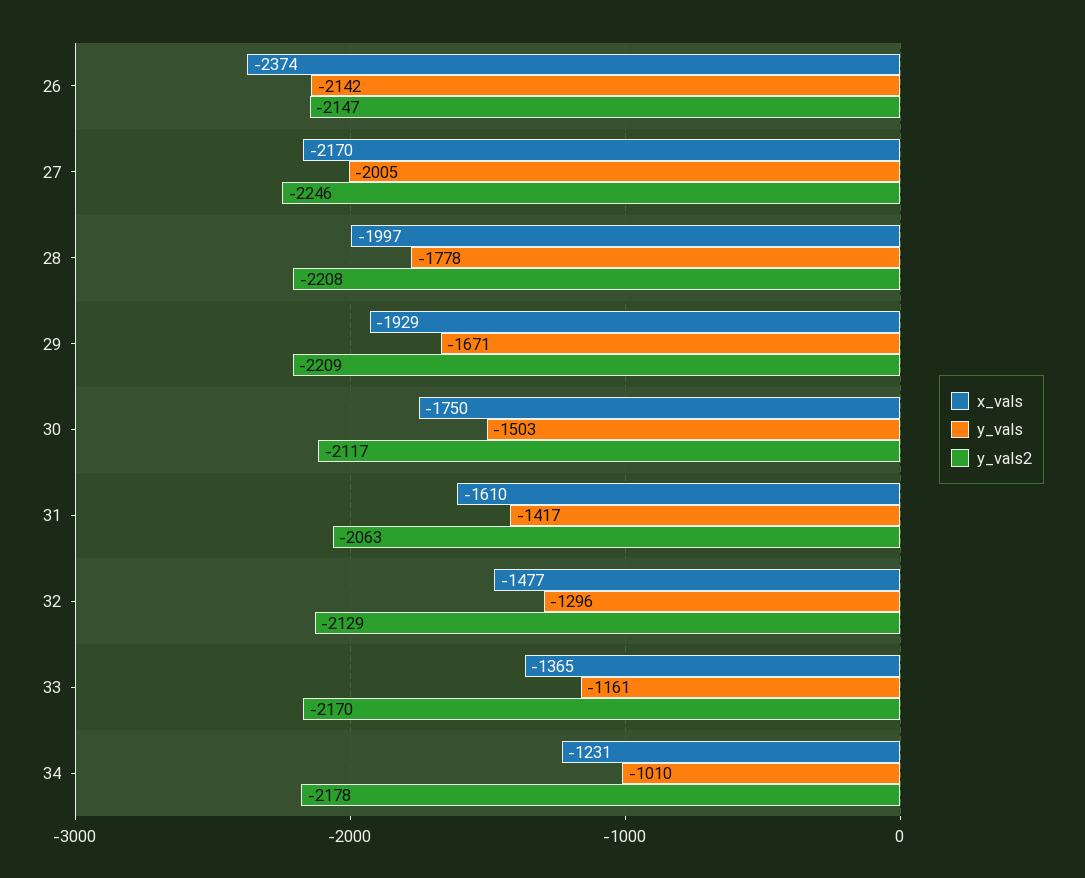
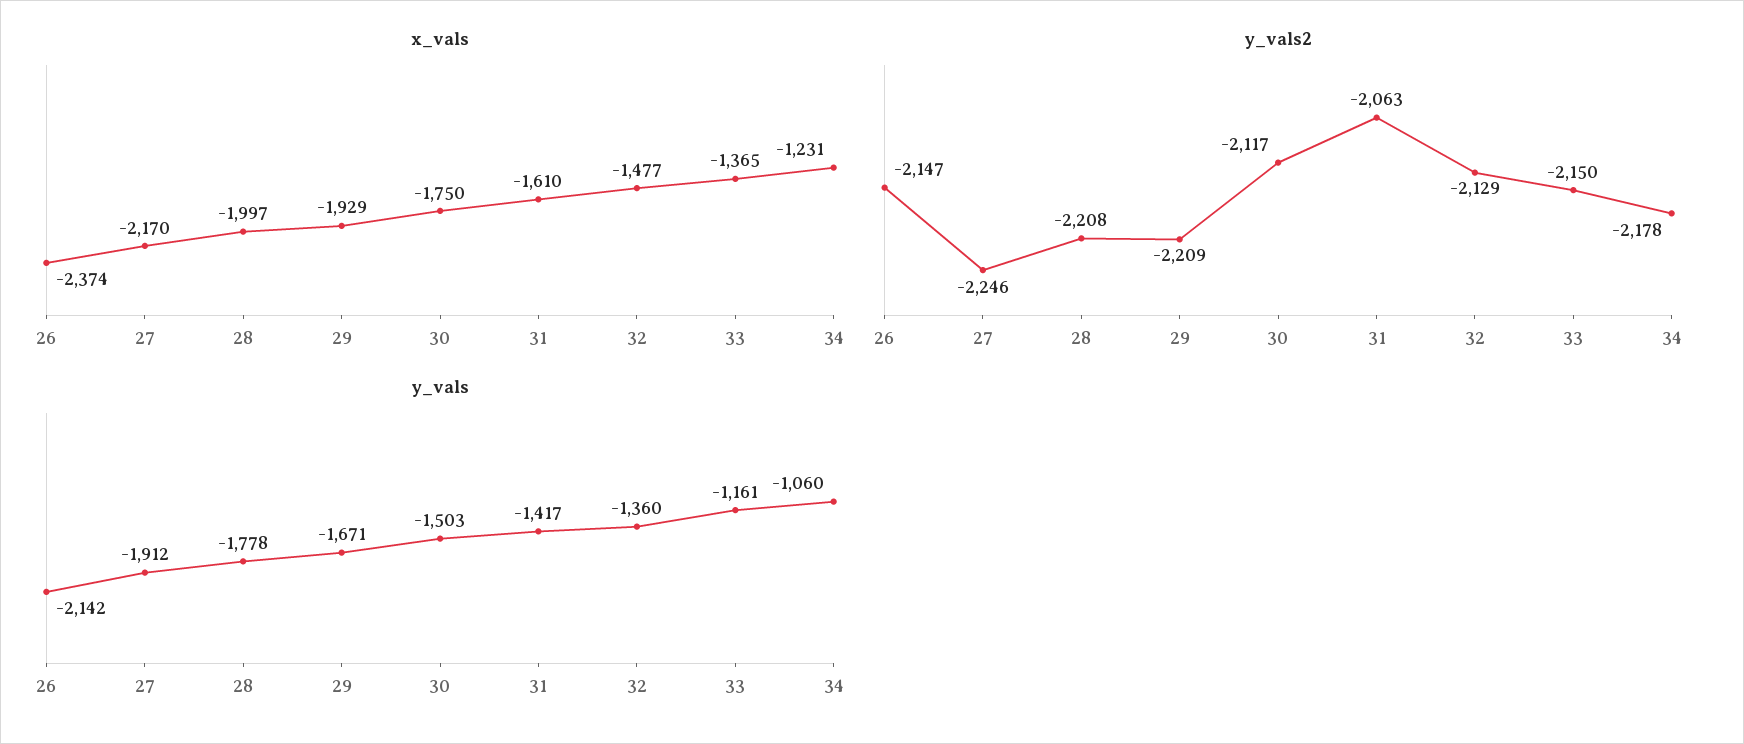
y_vals, 27: -2005 -> -1912
y_vals, 32: -1296 -> -1360
y_vals2, 33: -2170 -> -2150
y_vals, 34: -1010 -> -1060

